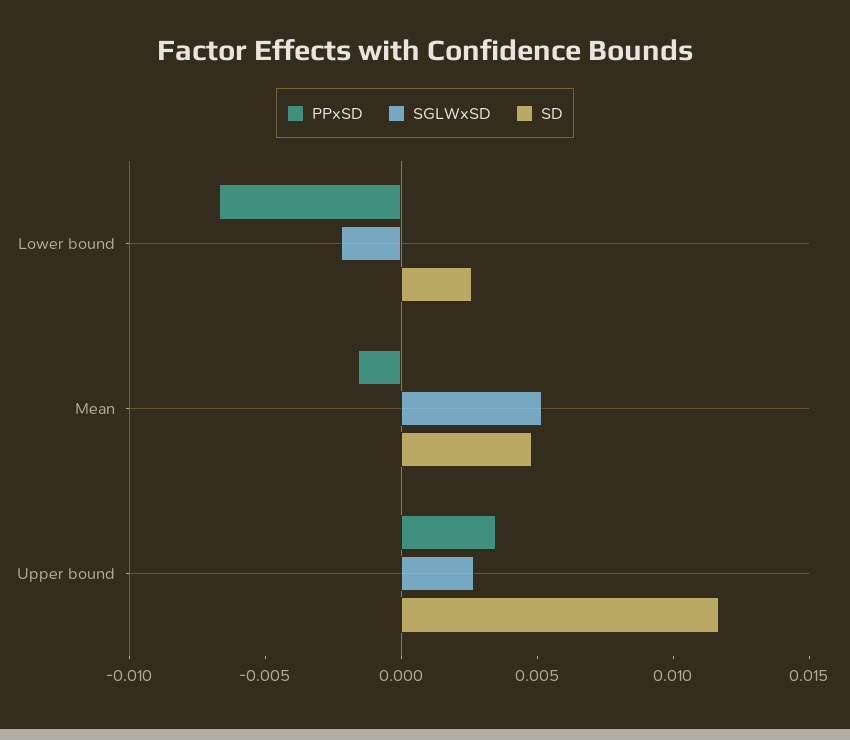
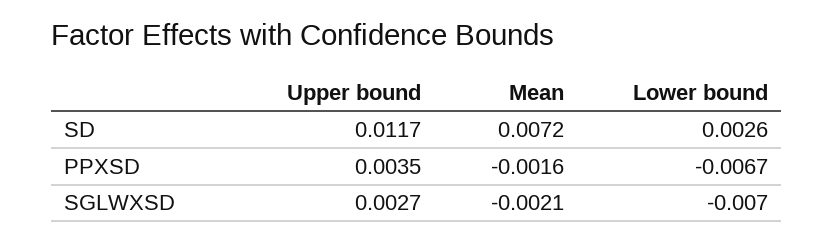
SGLWxSD, Lower bound: -0.002 -> -0.007
SGLWxSD, Mean: 0.005 -> -0.0021
SD, Mean: 0.005 -> 0.0072

